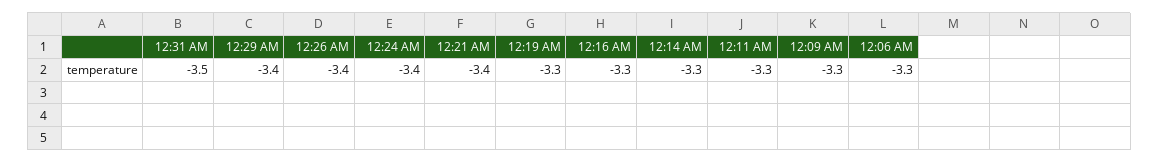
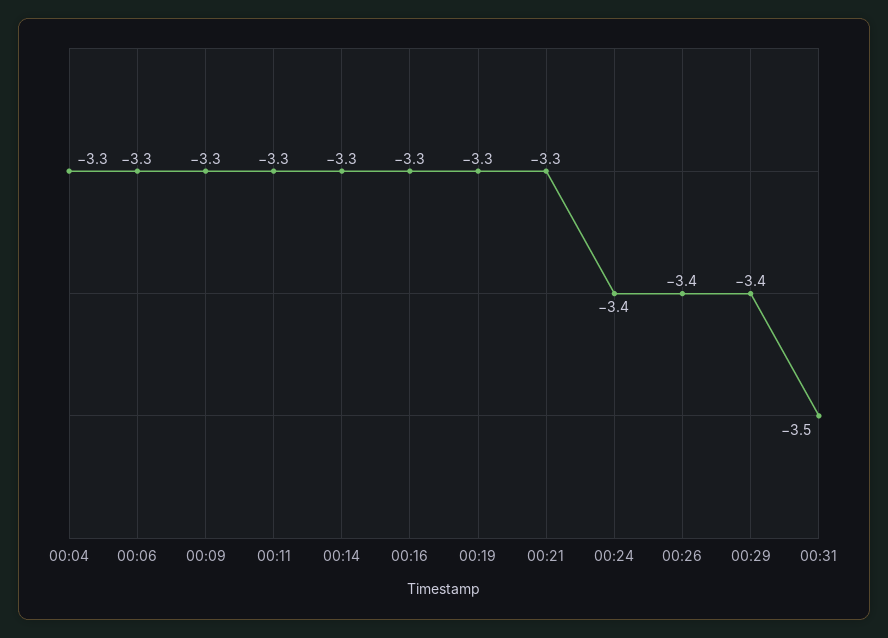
12:21 AM: -3.4 -> -3.3
00:04: none -> -3.3

